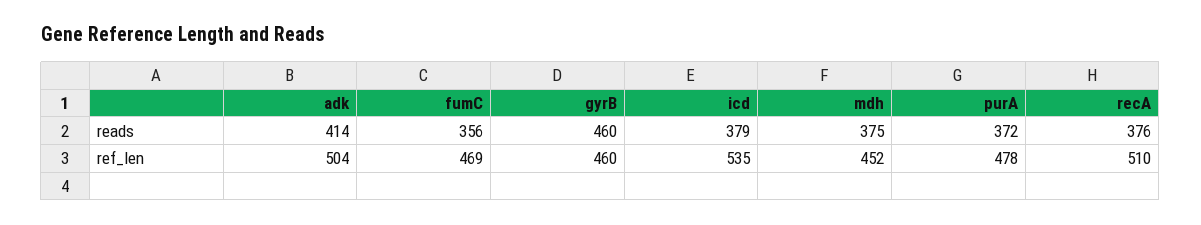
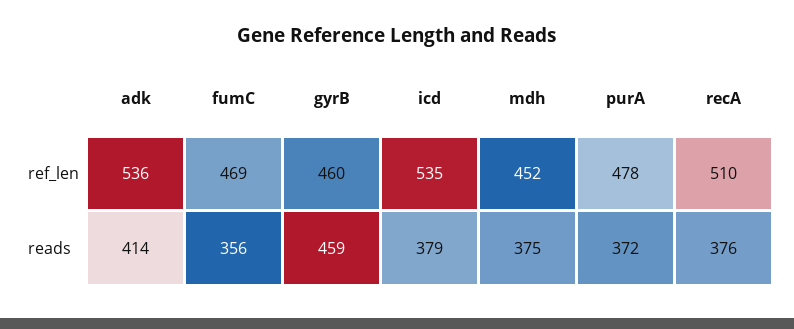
gyrB, reads: 460 -> 459
adk, ref_len: 504 -> 536

